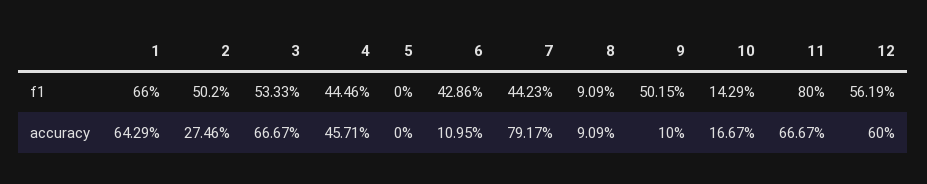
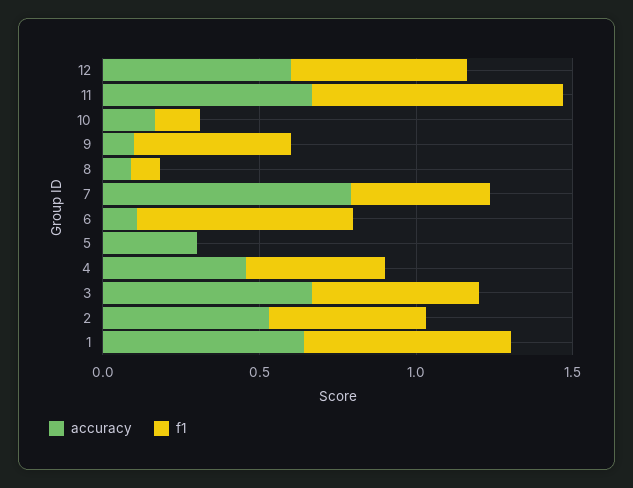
f1, 6: 0.4286 -> 0.7
accuracy, 2: 0.2746 -> 0.5
accuracy, 5: 0 -> 0.3

